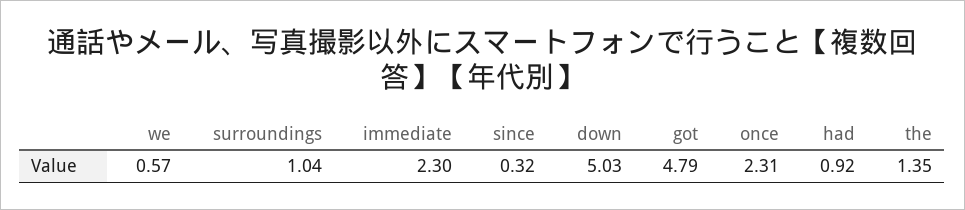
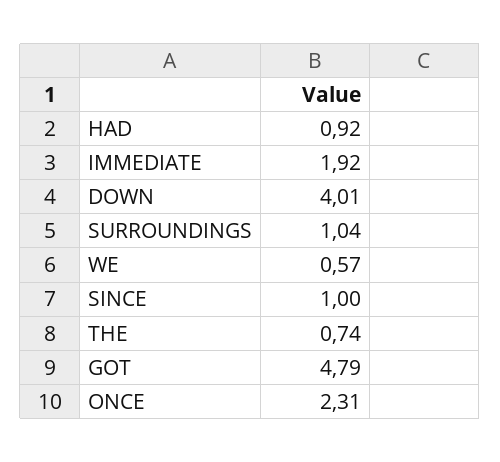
immediate: 2.3 -> 1.92
since: 0.32 -> 1
down: 5.03 -> 4.01
the: 1.35 -> 0.74

